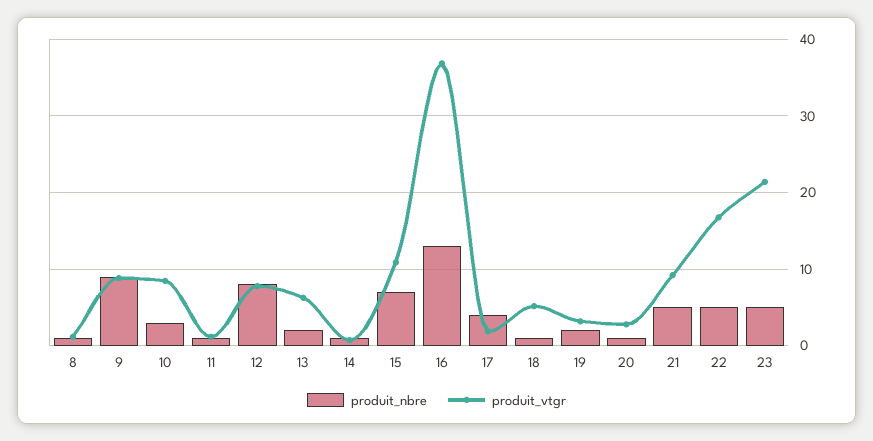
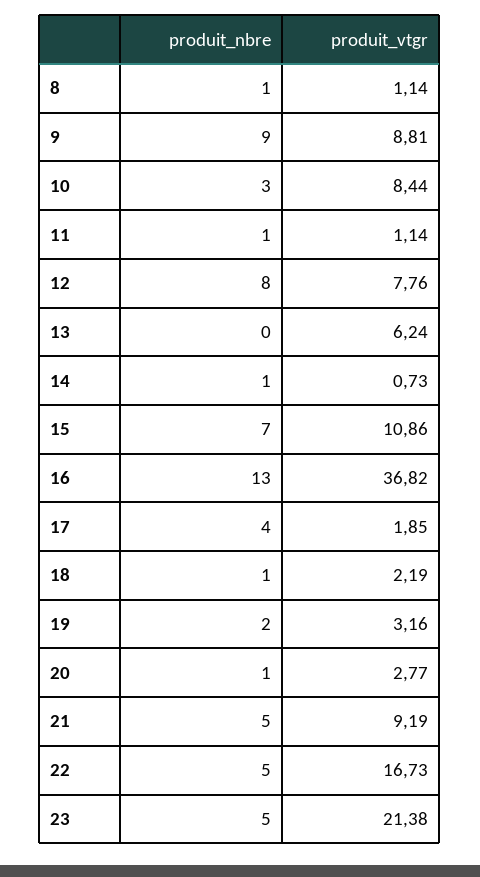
produit_nbre, 13: 2 -> 0
produit_vtgr, 18: 5 -> 2.19

